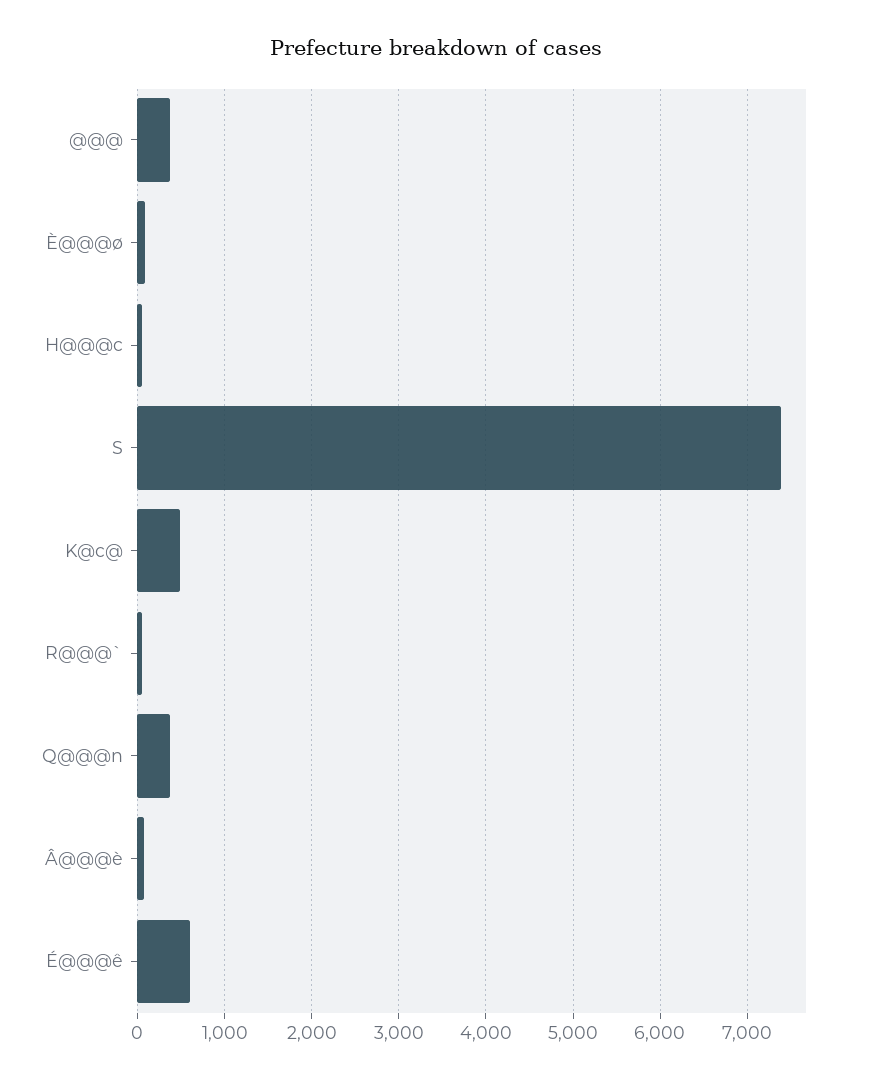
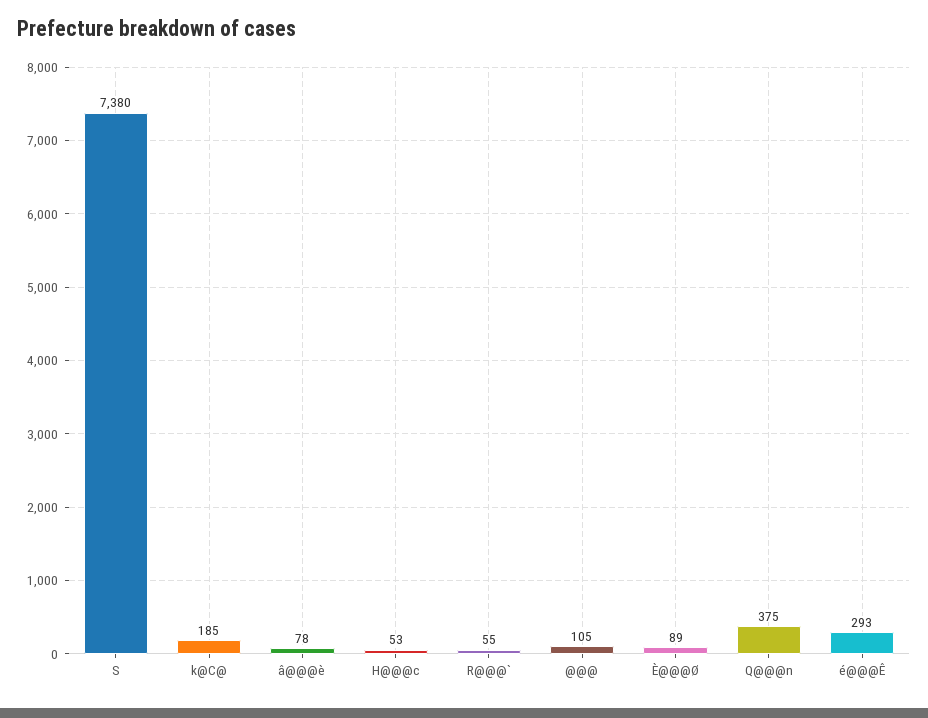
@@@: 400 -> 105
K@c@: 500 -> 185
É@@@ê: 600 -> 293

